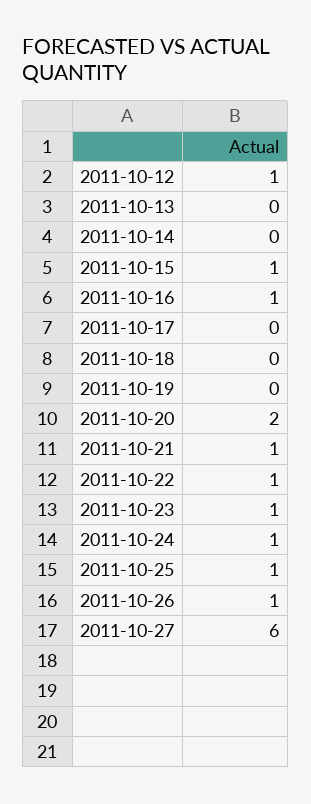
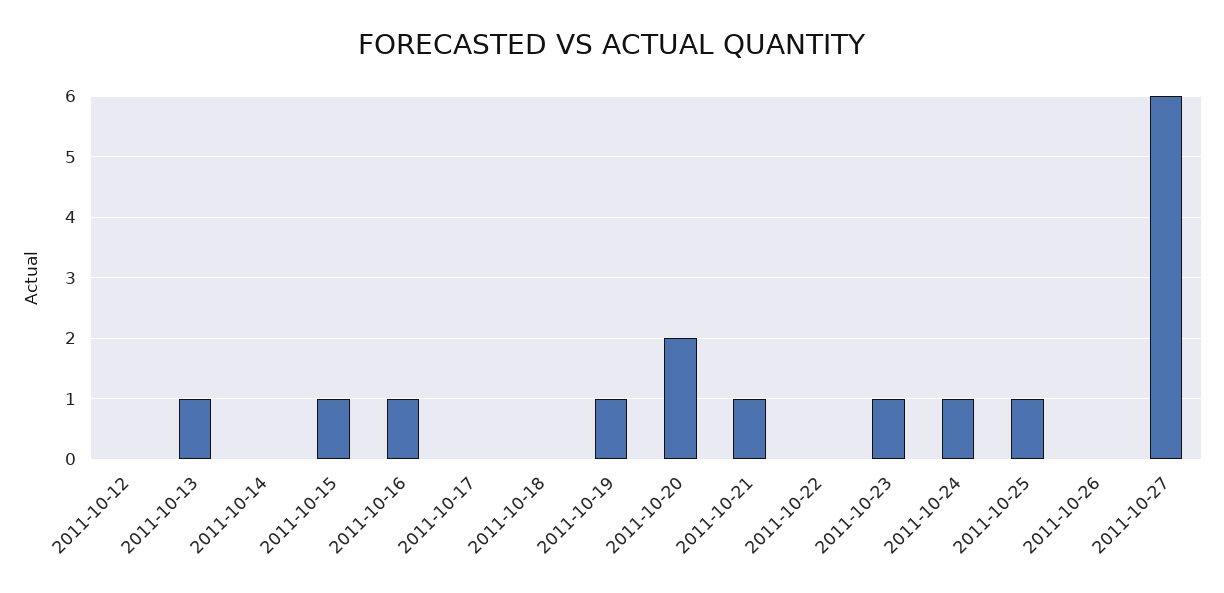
2011-10-12: 1 -> 0
2011-10-13: 0 -> 1
2011-10-19: 0 -> 1
2011-10-22: 1 -> 0
2011-10-26: 1 -> 0

